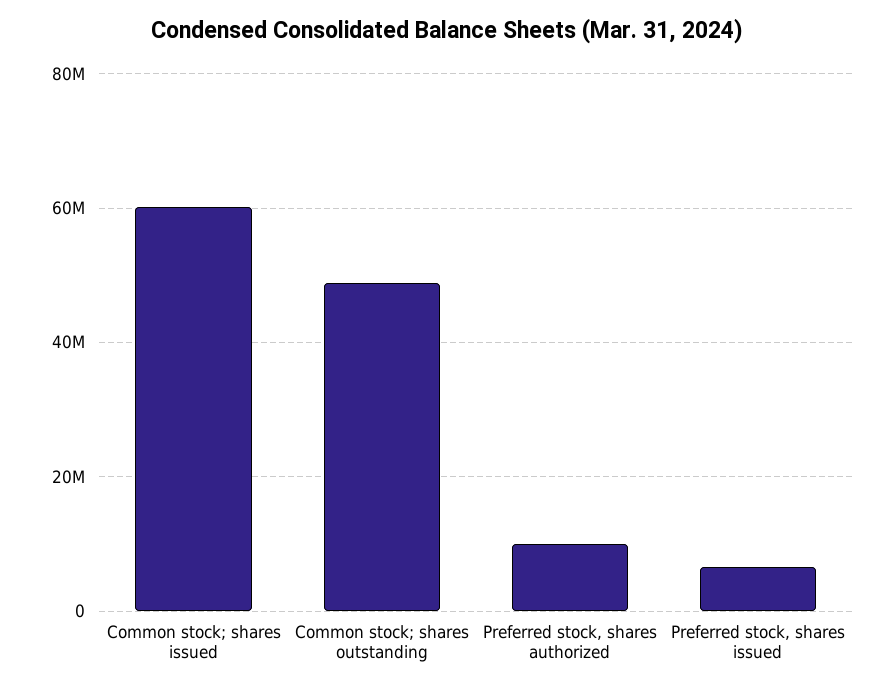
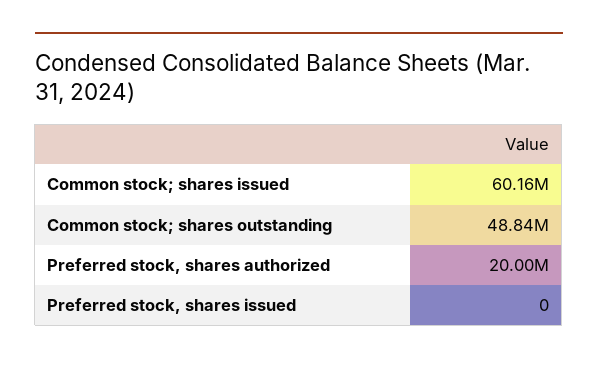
Preferred stock, shares authorized: 10000000 -> 20000000
Preferred stock, shares issued: 6000000 -> 0

